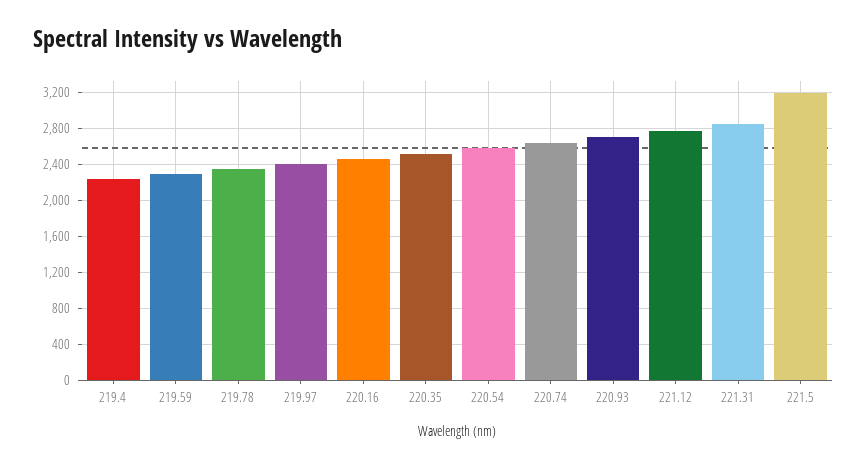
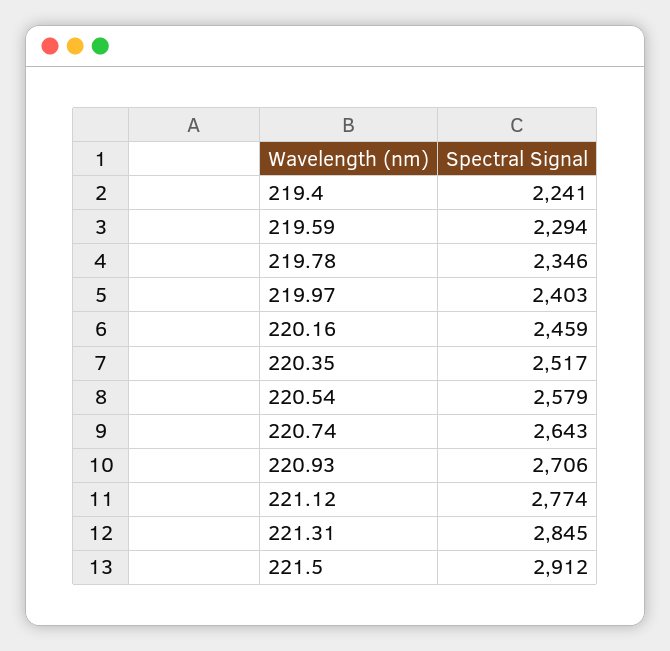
221.5: 3200 -> 2912

